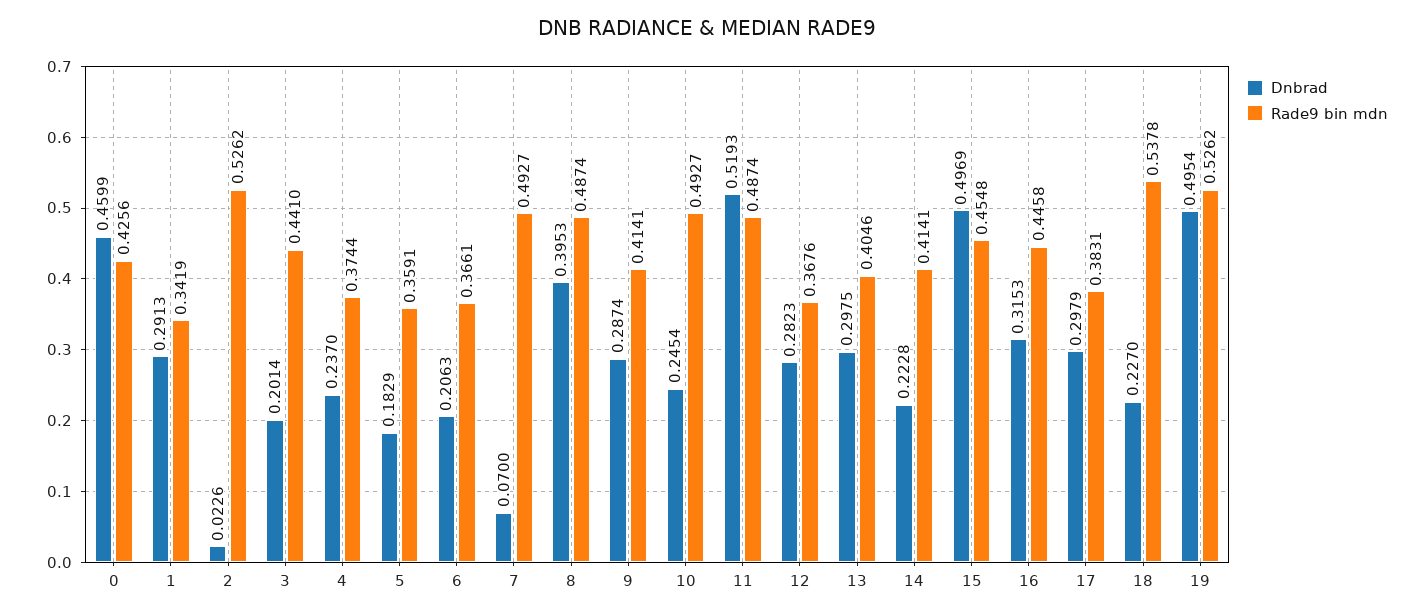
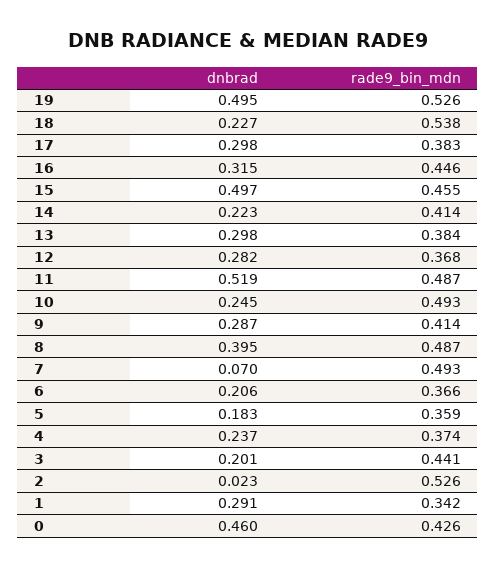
Rade9 bin mdn, 13: 0.4046 -> 0.384

